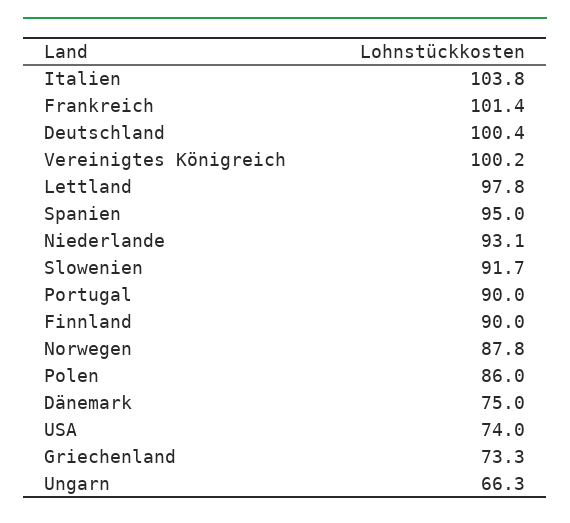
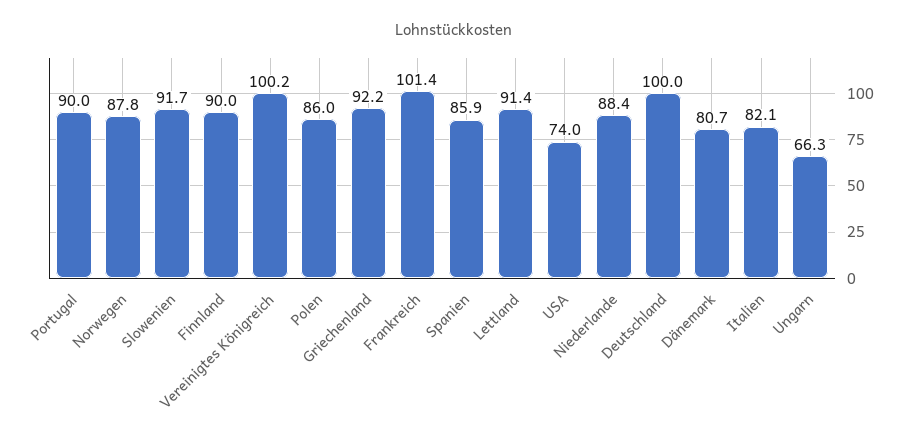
Italien: 103.8 -> 82.1
Deutschland: 100.4 -> 100
Lettland: 97.8 -> 91.4
Spanien: 95 -> 85.9
Niederlande: 93.1 -> 88.4
Dänemark: 75 -> 80.7
Griechenland: 73.3 -> 92.2

